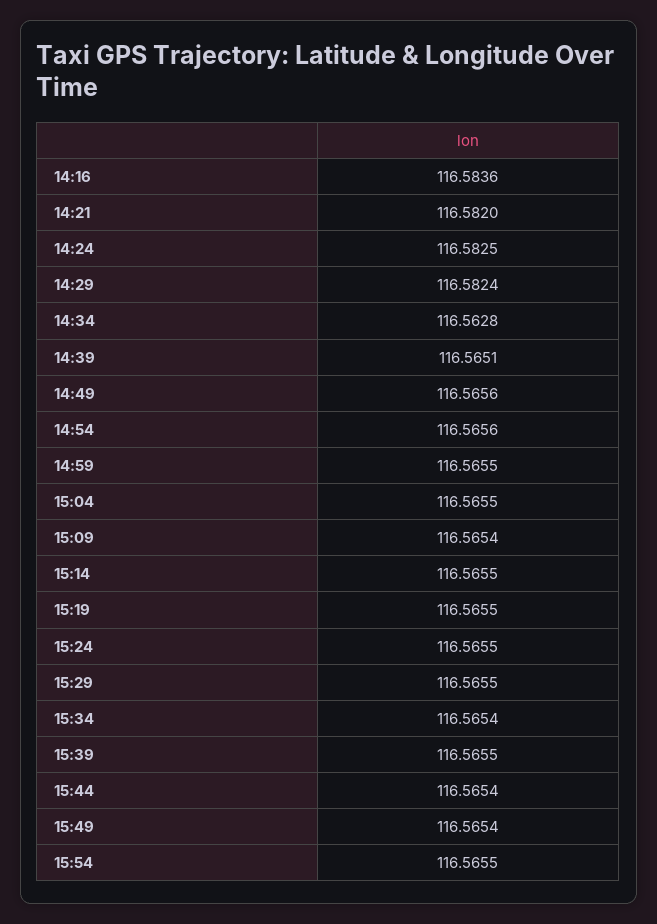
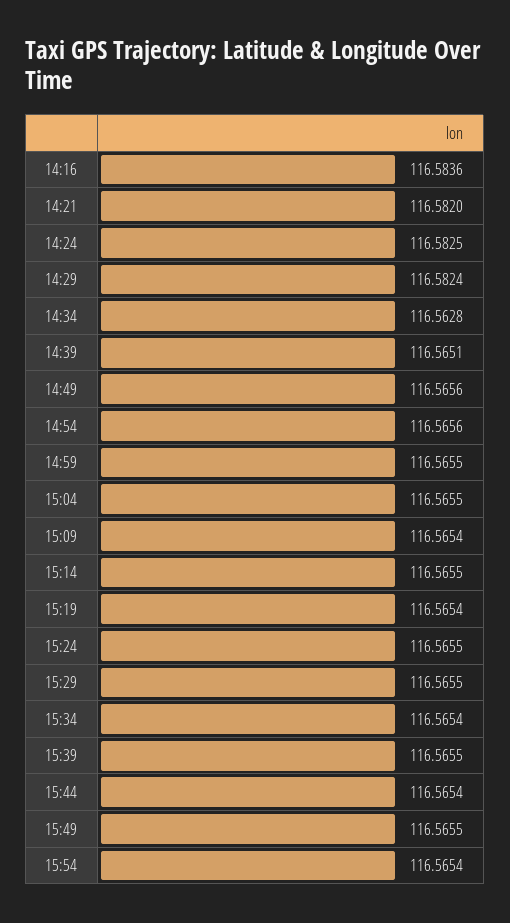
15:19: 116.5655 -> 116.5654
15:49: 116.5654 -> 116.5655
15:54: 116.5655 -> 116.5654

